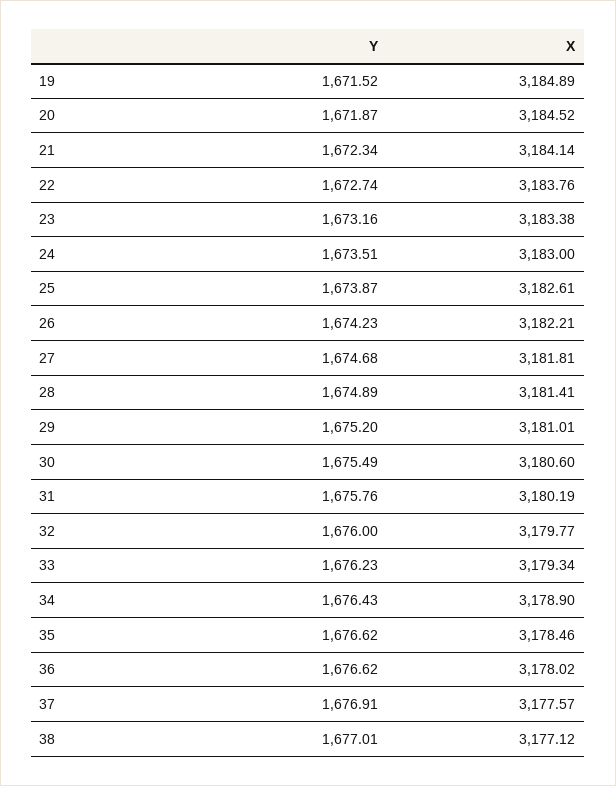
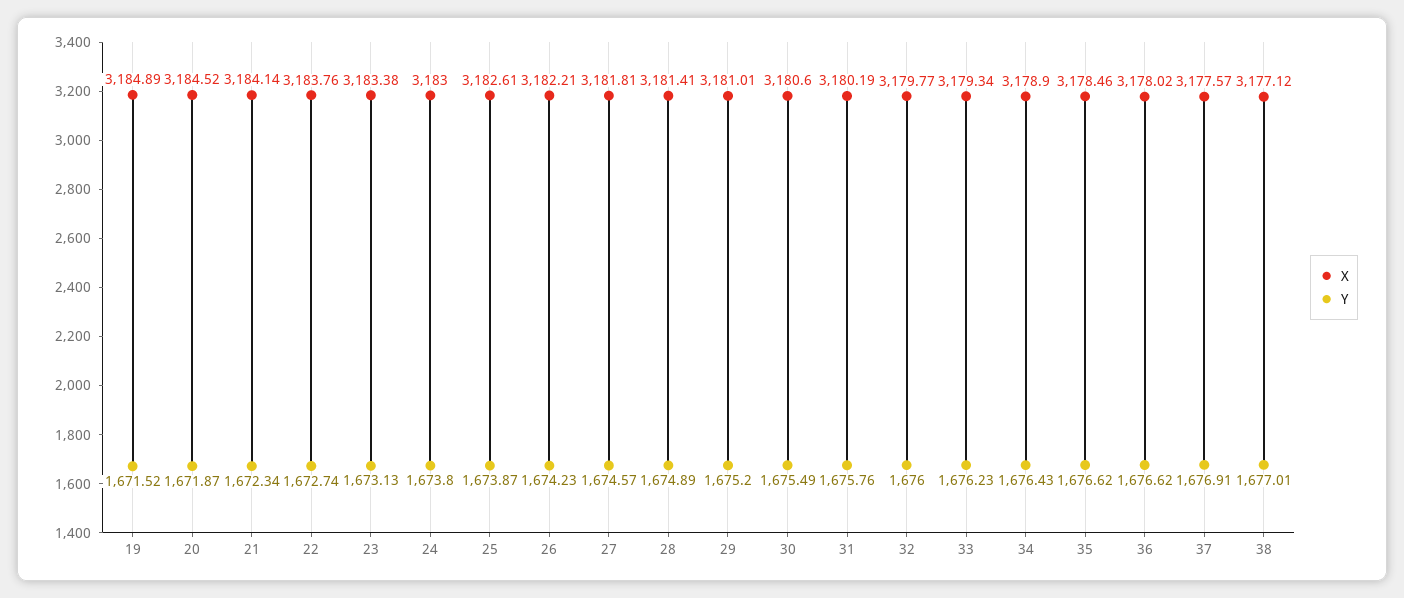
Y, 23: 1673.16 -> 1673.13
Y, 24: 1673.51 -> 1673.8
Y, 27: 1674.68 -> 1674.57

